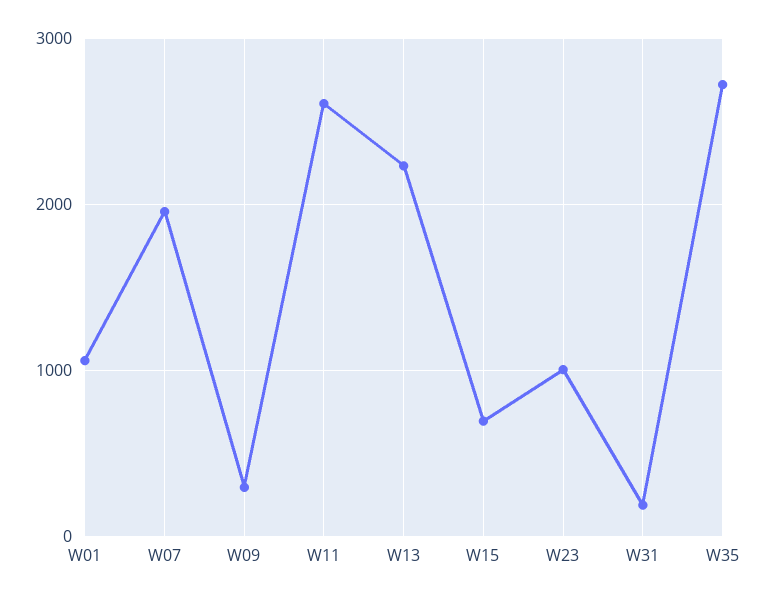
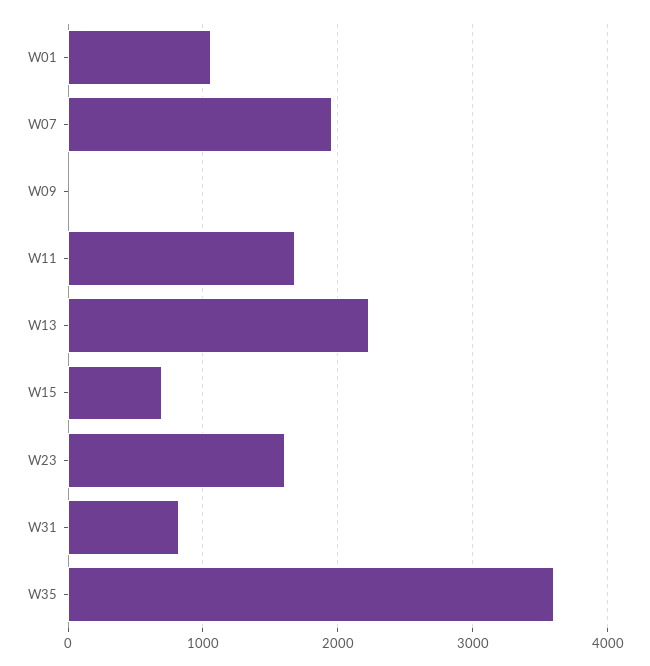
W09: 300 -> 0
W11: 2600 -> 1700
W23: 1000 -> 1600
W31: 200 -> 800
W35: 2700 -> 3600

